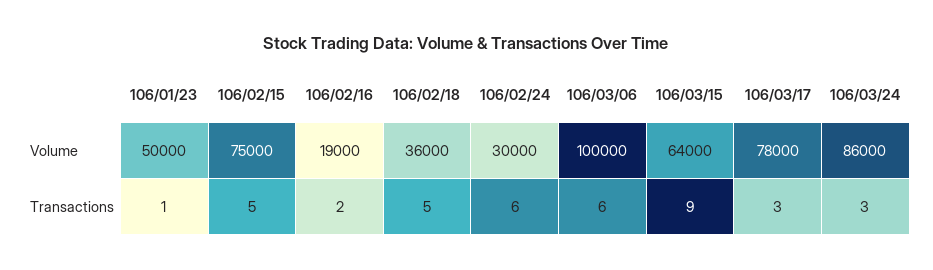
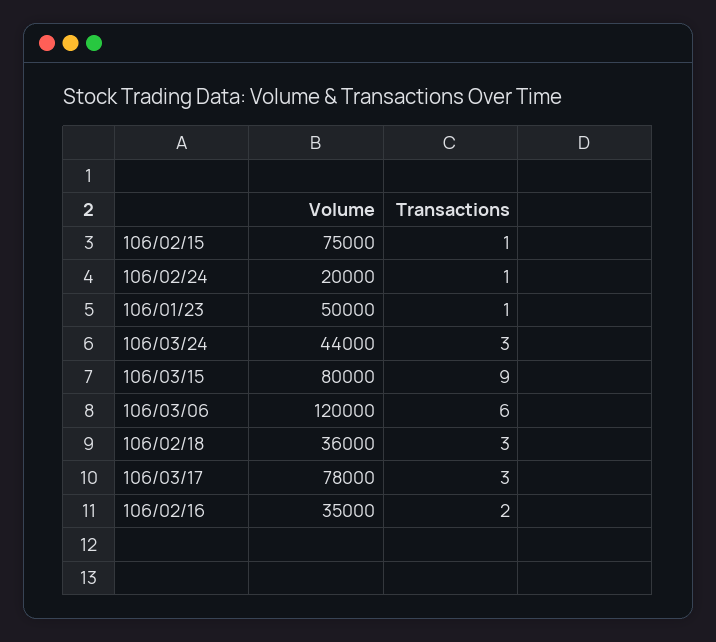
106/02/16, Volume: 19000 -> 35000
106/02/24, Volume: 30000 -> 20000
106/03/06, Volume: 100000 -> 120000
106/03/15, Volume: 64000 -> 80000
106/03/24, Volume: 86000 -> 44000
106/02/15, Transactions: 5 -> 1
106/02/18, Transactions: 5 -> 3
106/02/24, Transactions: 6 -> 1

